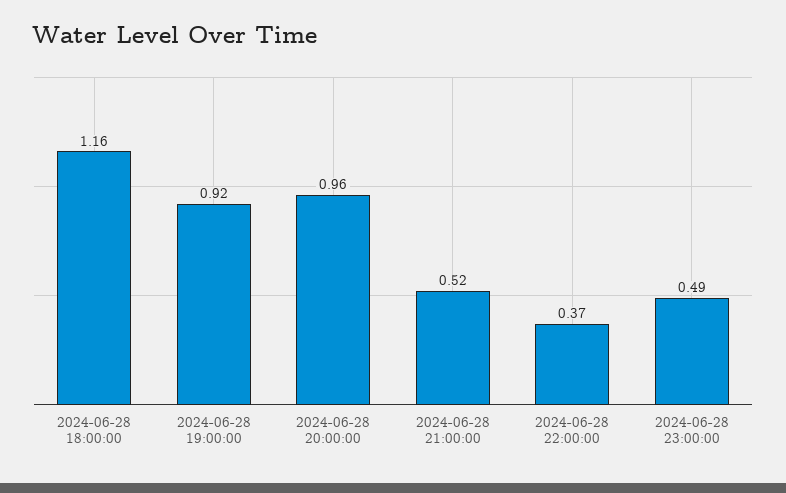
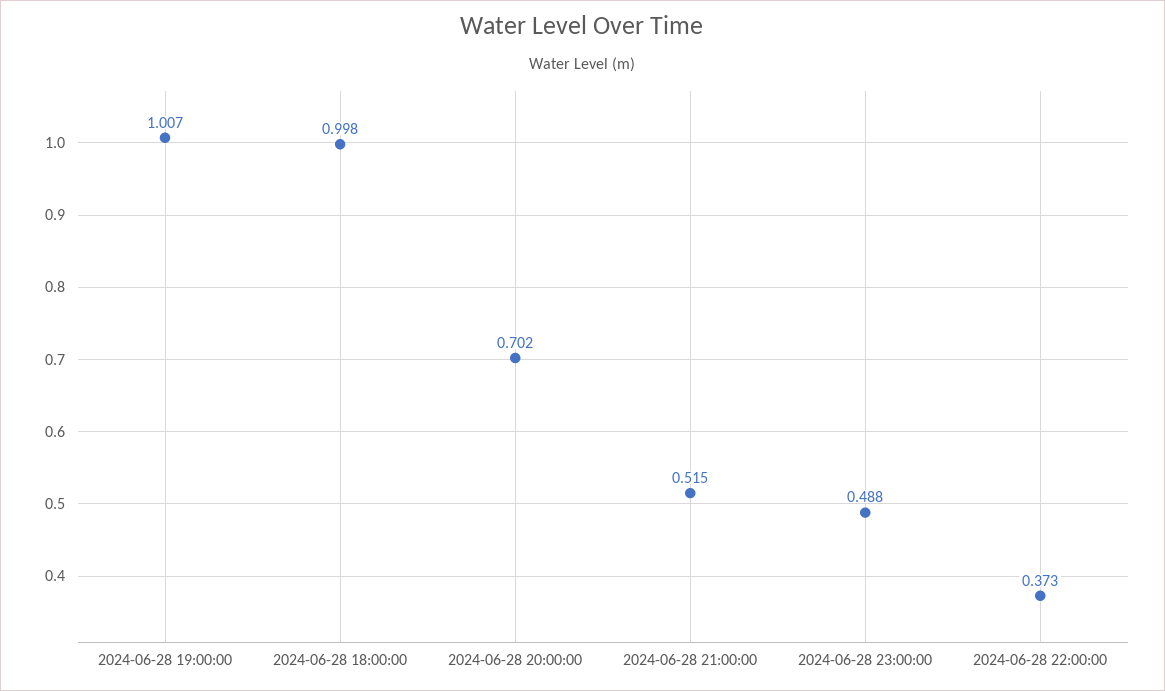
2024-06-28 18:00:00: 1.16 -> 0.998
2024-06-28 19:00:00: 0.92 -> 1.007
2024-06-28 20:00:00: 0.96 -> 0.702

